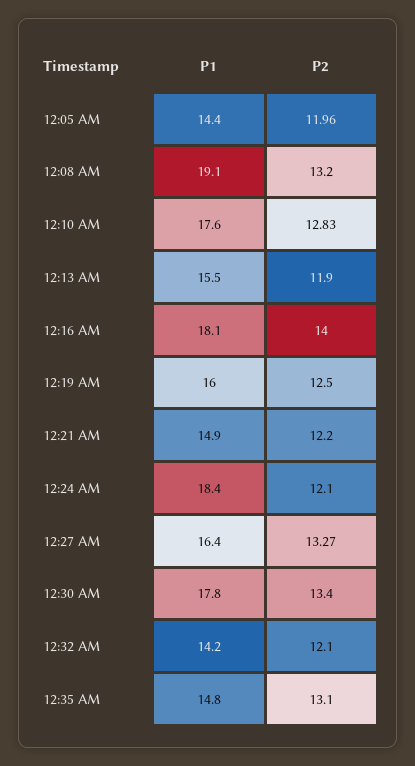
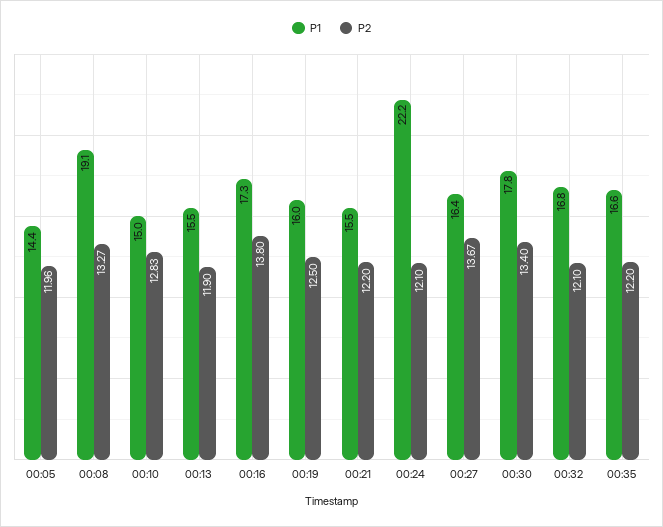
P2, 12:08 AM: 13.2 -> 13.27
P1, 12:10 AM: 17.6 -> 15
P1, 12:16 AM: 18.1 -> 17.3
P2, 12:16 AM: 14 -> 13.8
P1, 12:21 AM: 14.9 -> 15.5
P1, 12:24 AM: 18.4 -> 22.2
P2, 12:27 AM: 13.27 -> 13.67
P1, 12:32 AM: 14.2 -> 16.8
P1, 12:35 AM: 14.8 -> 16.6
P2, 12:35 AM: 13.1 -> 12.2

